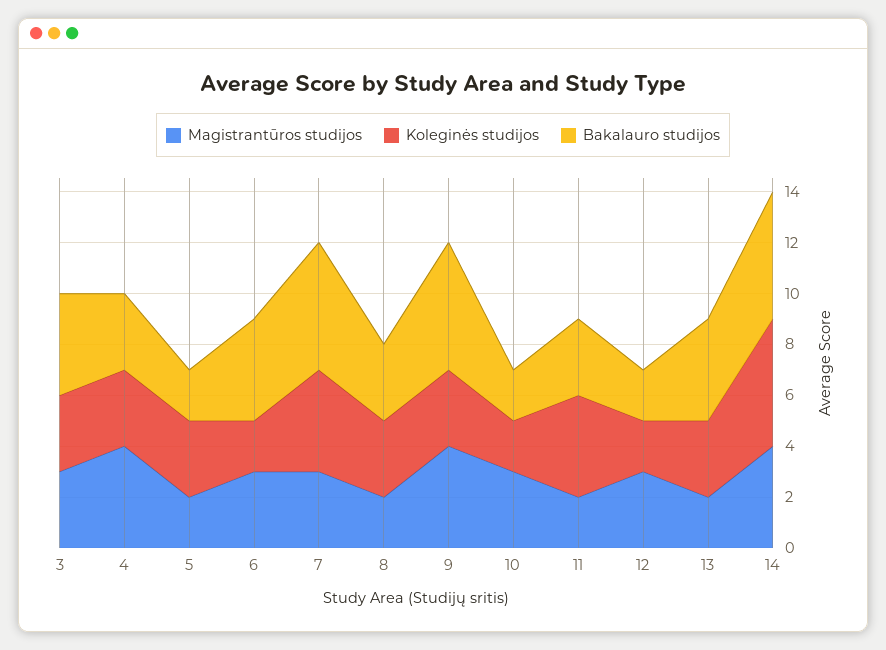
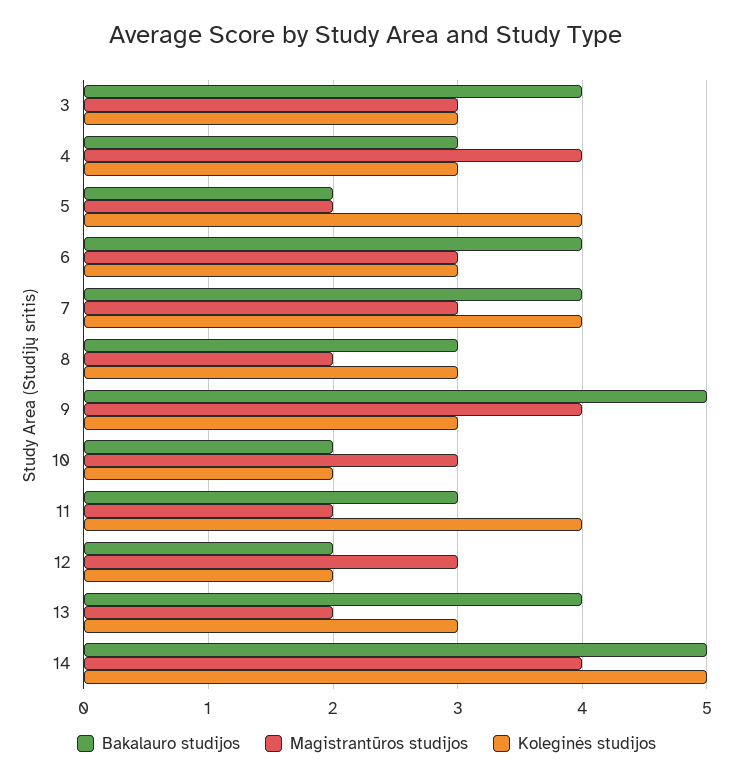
Koleginės studijos, 5: 3 -> 4
Koleginės studijos, 6: 2 -> 3
Bakalauro studijos, 7: 5 -> 4

